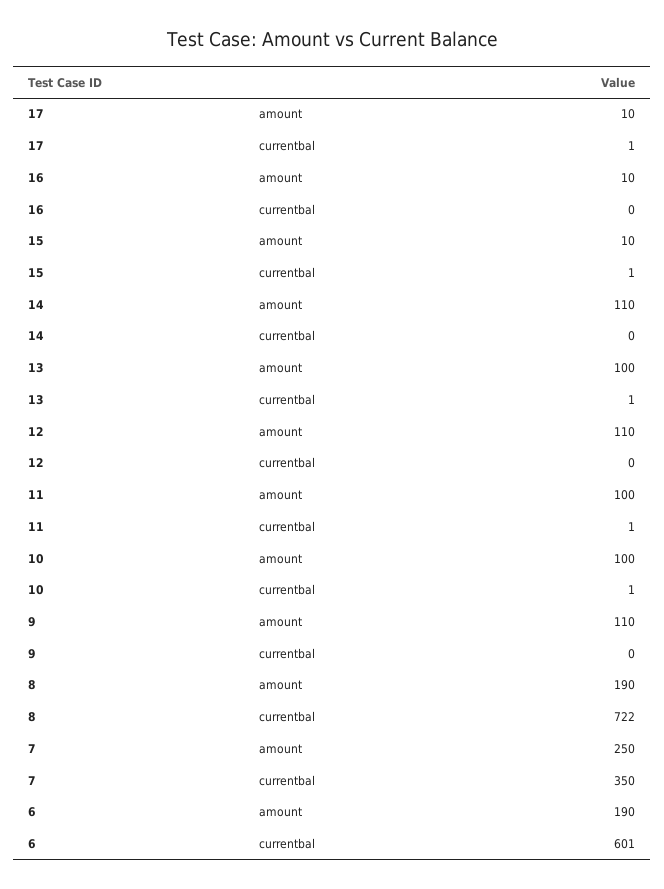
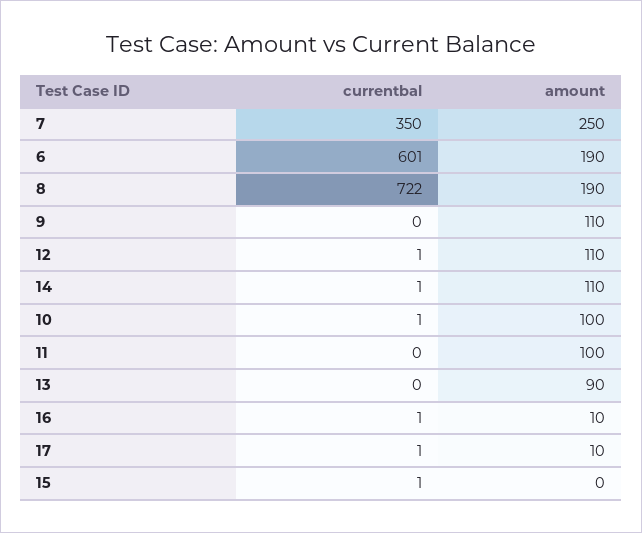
16, currentbal: 0 -> 1
15, amount: 10 -> 0
14, currentbal: 0 -> 1
13, amount: 100 -> 90
13, currentbal: 1 -> 0
12, currentbal: 0 -> 1
11, currentbal: 1 -> 0

